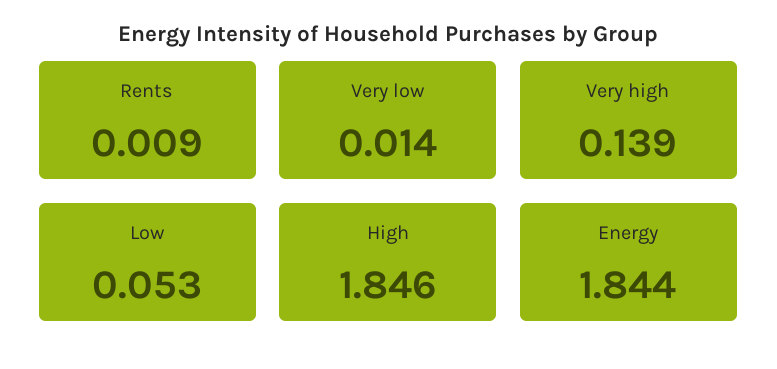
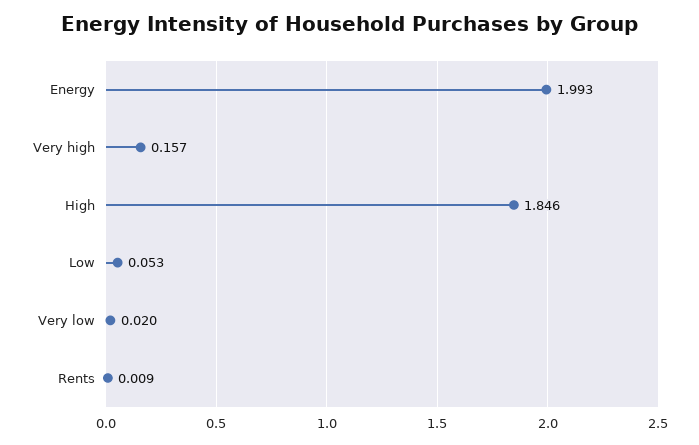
Very low: 0.014 -> 0.02
Very high: 0.139 -> 0.157
Energy: 1.844 -> 1.993

